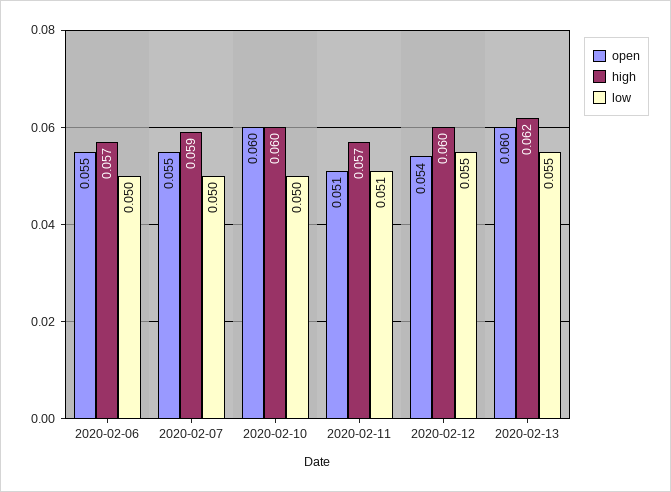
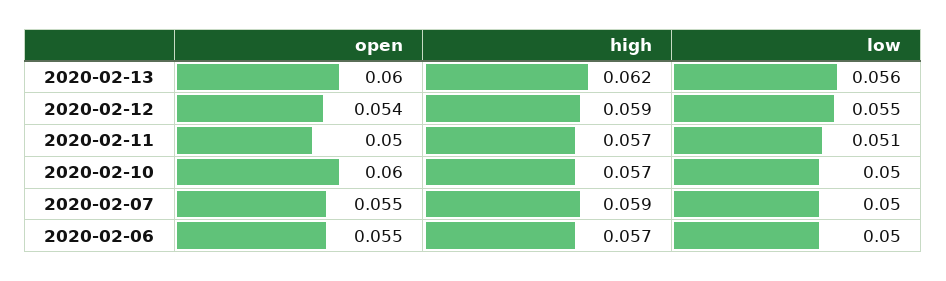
high, 2020-02-10: 0.06 -> 0.057
open, 2020-02-11: 0.051 -> 0.05
high, 2020-02-12: 0.06 -> 0.059
low, 2020-02-13: 0.055 -> 0.056

